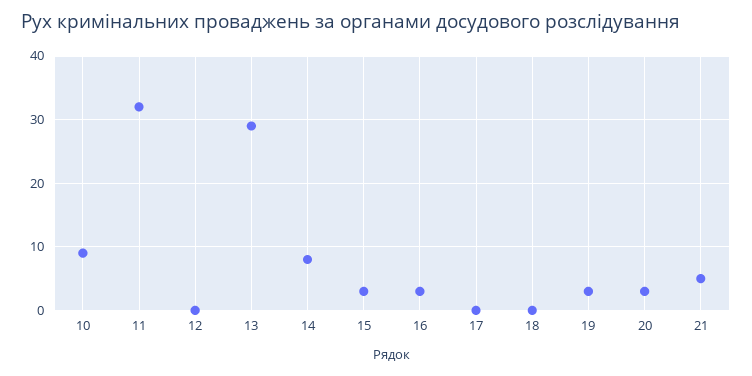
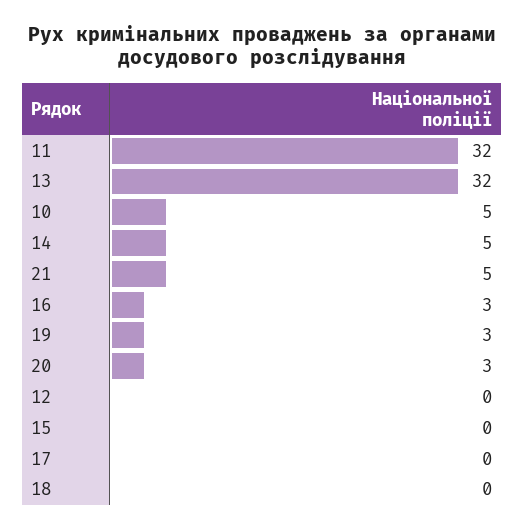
10: 9 -> 5
13: 29 -> 32
14: 8 -> 5
15: 3 -> 0

